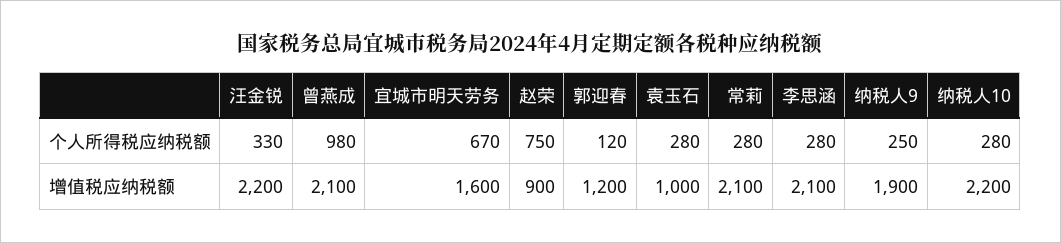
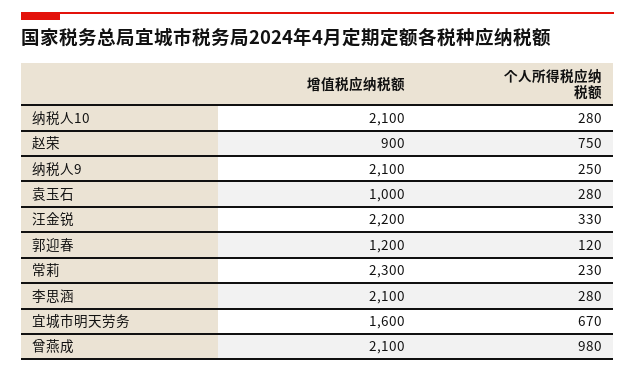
常莉, 个人所得税应纳税额: 280 -> 230
常莉, 增值税应纳税额: 2100 -> 2300
纳税人9, 增值税应纳税额: 1900 -> 2100
纳税人10, 增值税应纳税额: 2200 -> 2100

